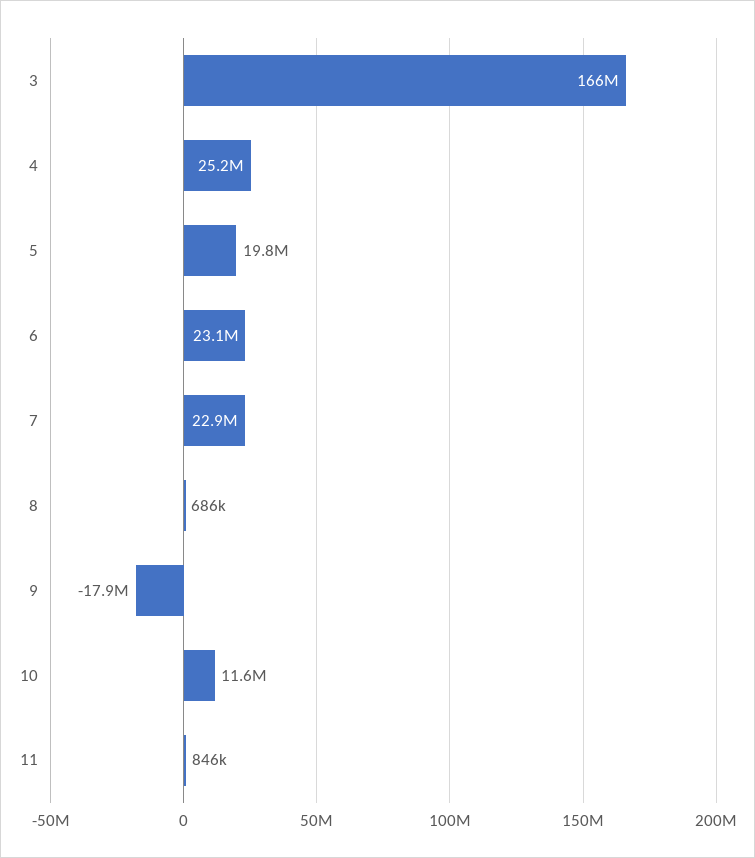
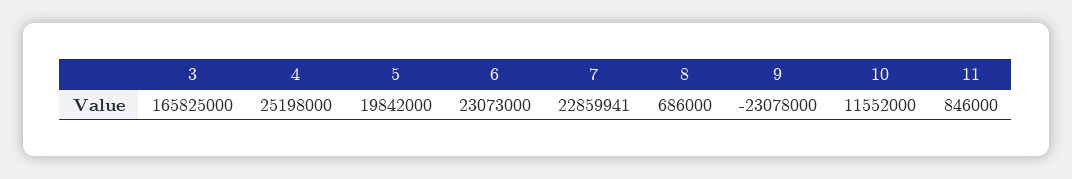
9: -17900000 -> -23078000

